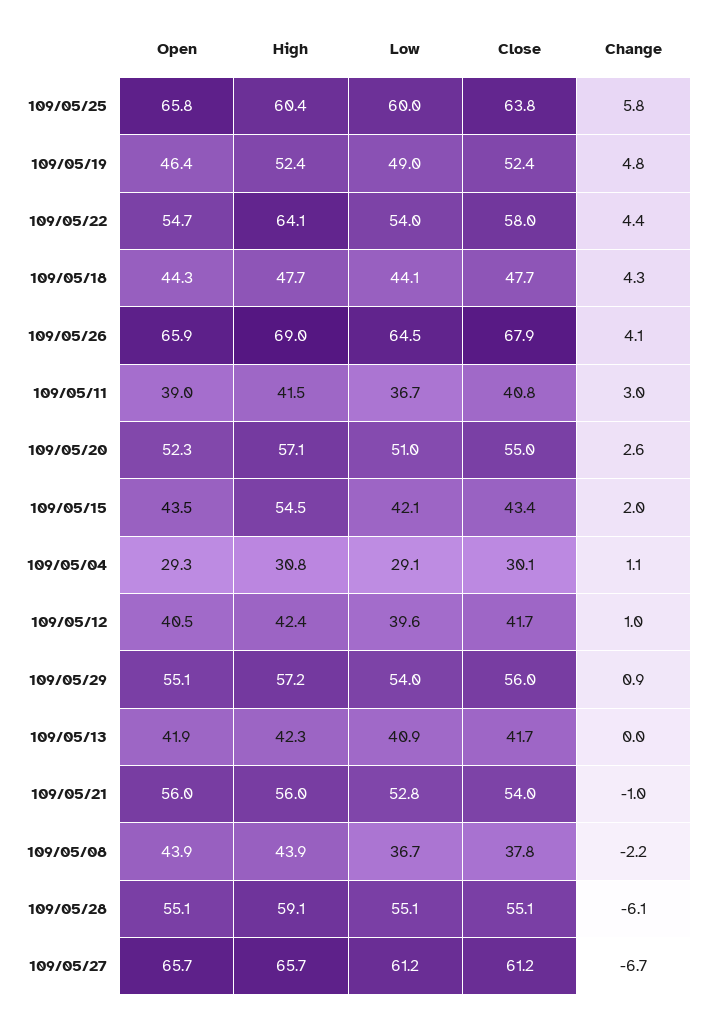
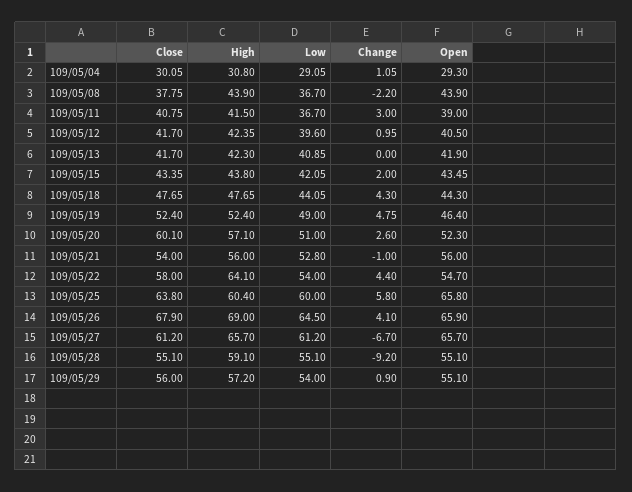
Close, 109/05/20: 55 -> 60.1
High, 109/05/15: 54.5 -> 43.8
Change, 109/05/28: -6.1 -> -9.2

